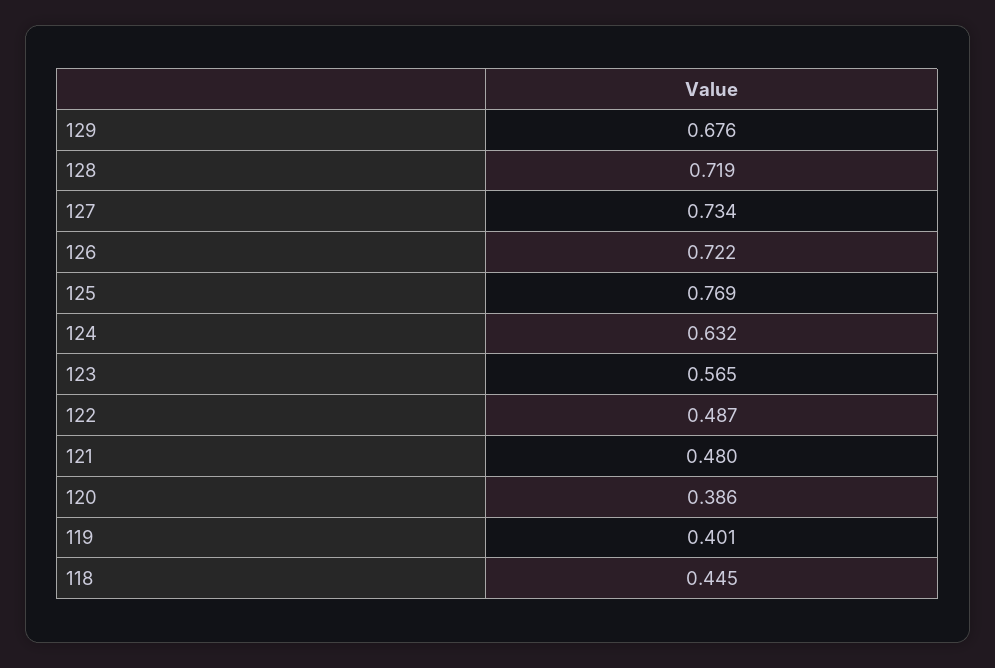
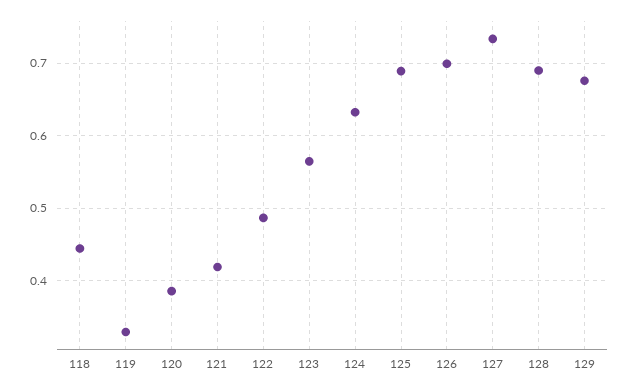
128: 0.719 -> 0.69
126: 0.722 -> 0.7
125: 0.769 -> 0.69
121: 0.48 -> 0.42
119: 0.401 -> 0.33

